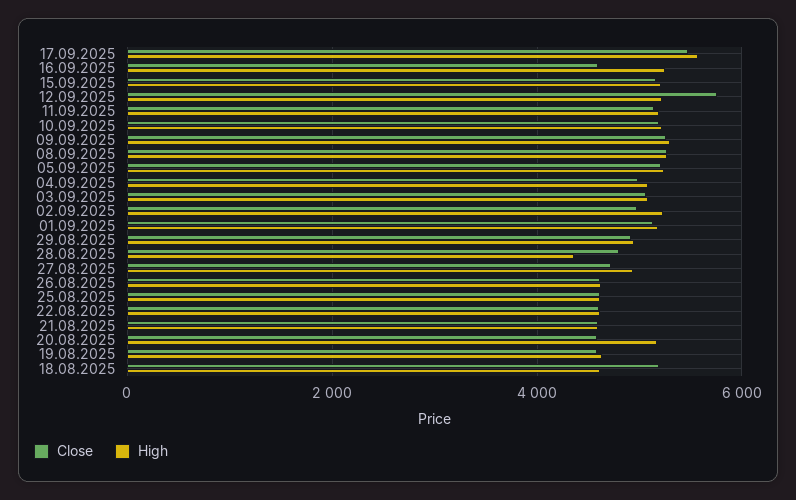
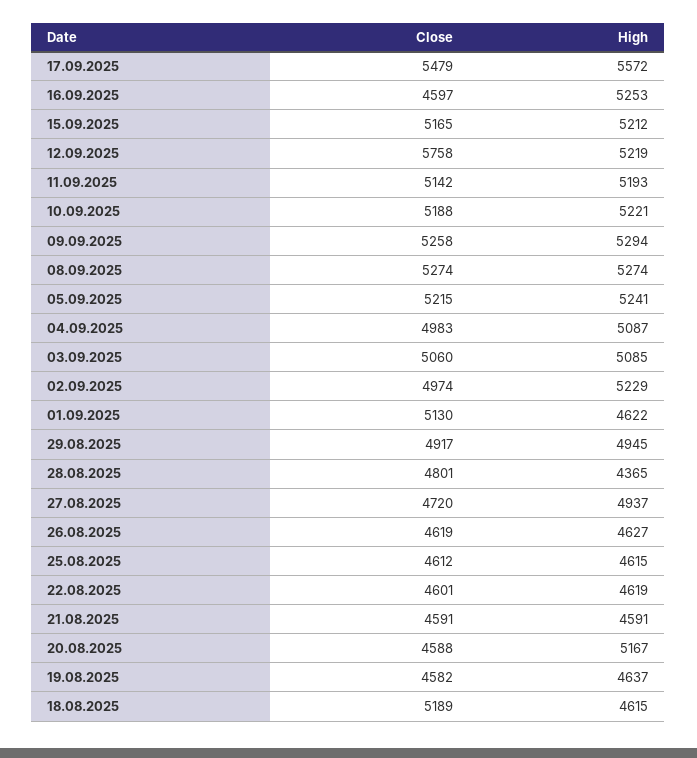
High, 01.09.2025: 5200 -> 4622

